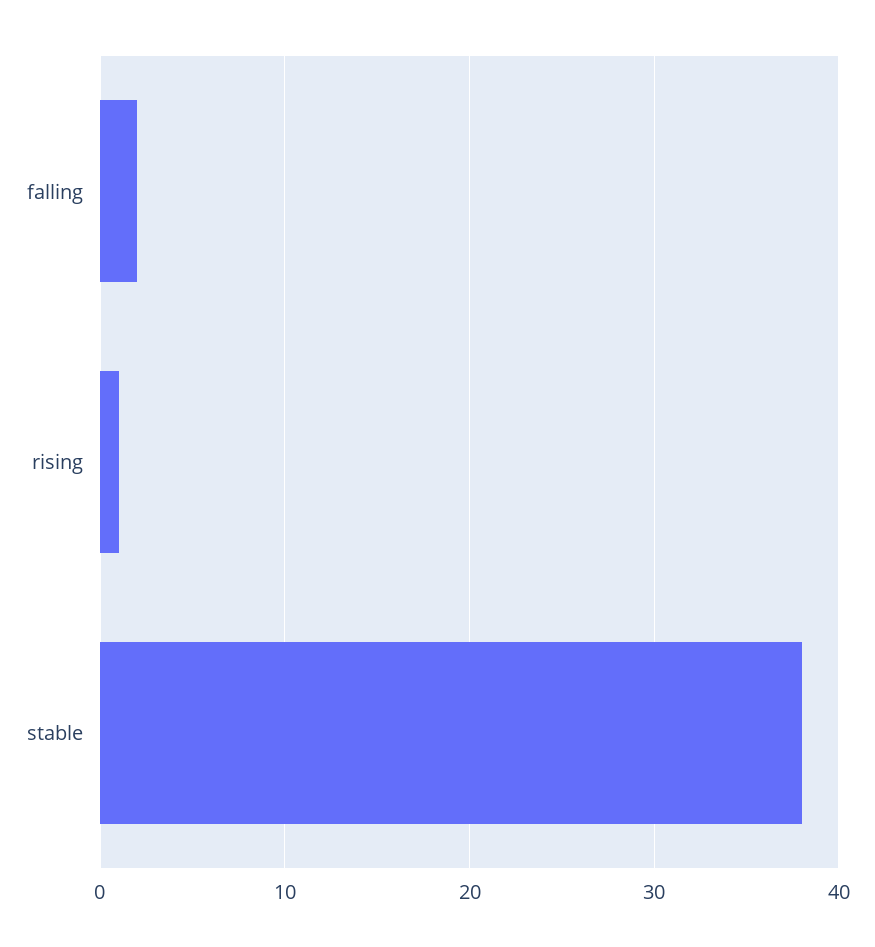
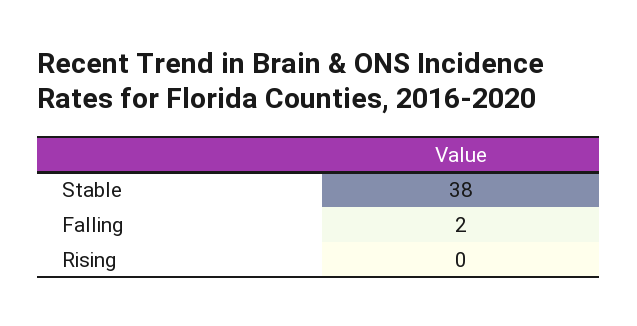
rising: 1 -> 0

